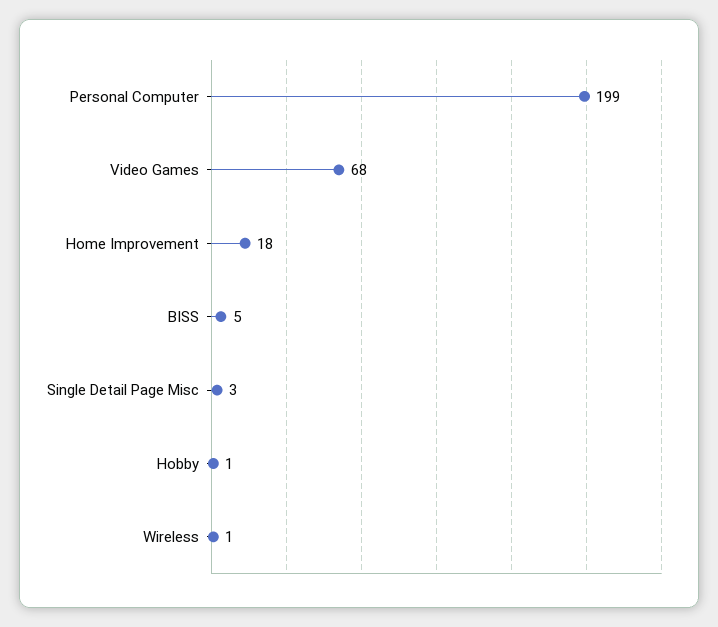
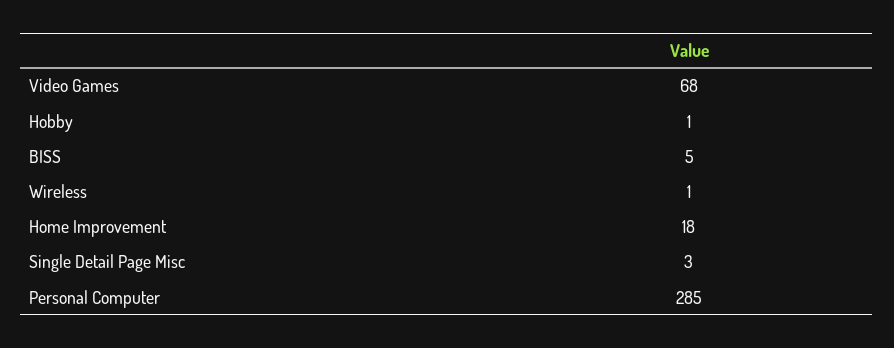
Personal Computer: 199 -> 285

